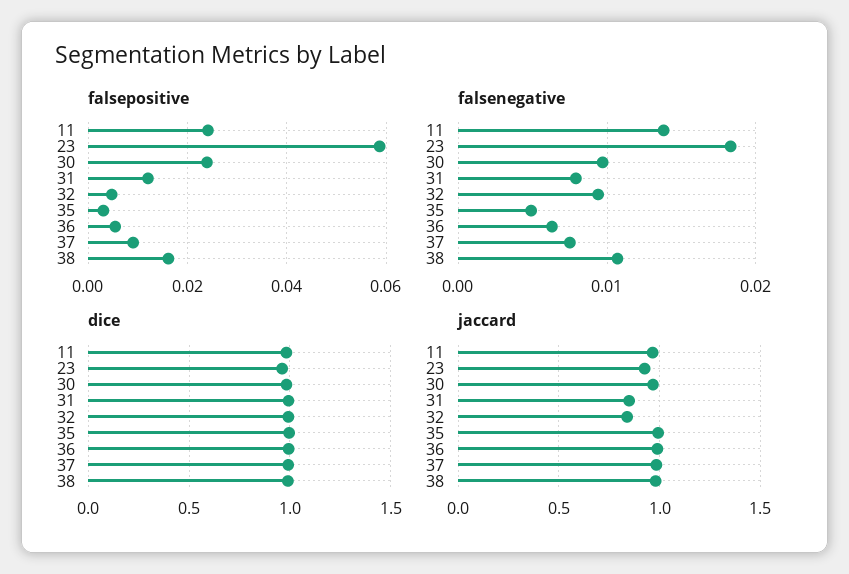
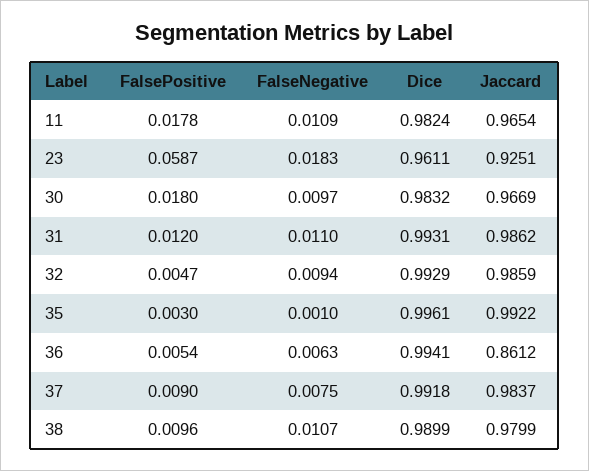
falsepositive, 11: 0.024 -> 0.0178
falsepositive, 30: 0.024 -> 0.018
falsepositive, 38: 0.016 -> 0.0096
falsenegative, 11: 0.014 -> 0.0109
falsenegative, 31: 0.008 -> 0.011
falsenegative, 35: 0.005 -> 0.001
jaccard, 31: 0.85 -> 0.9862
jaccard, 32: 0.85 -> 0.9859
jaccard, 36: 1 -> 0.8612

